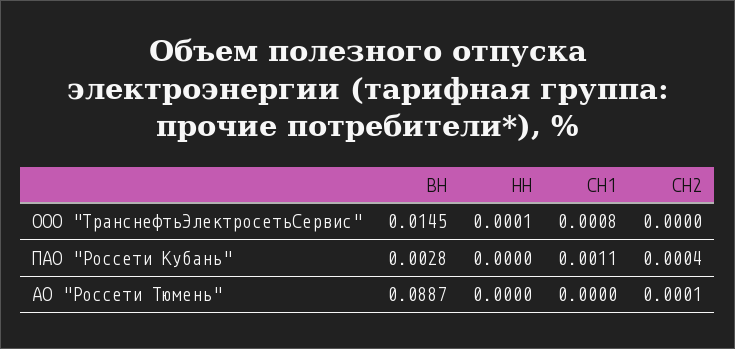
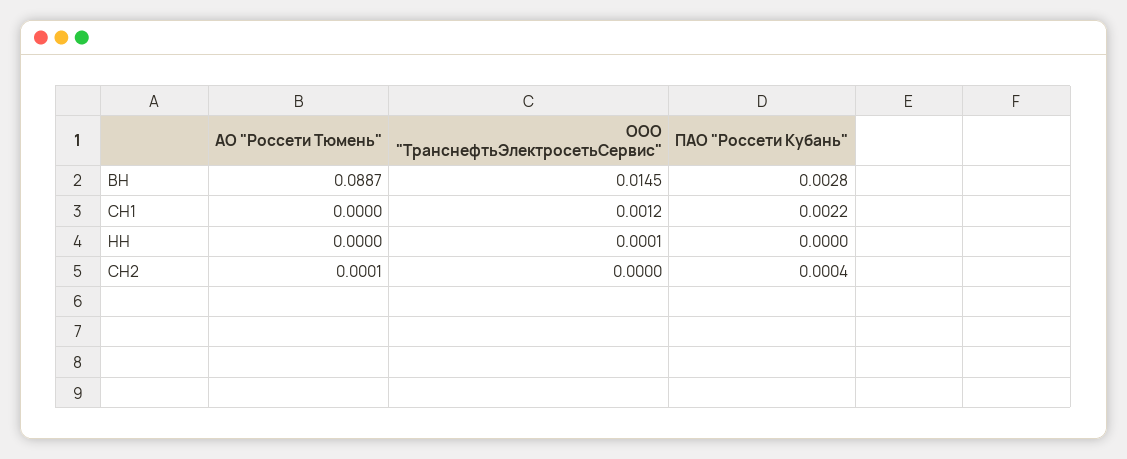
СН1, ООО "ТранснефтьЭлектросетьСервис": 0.0008 -> 0.0012
СН1, ПАО "Россети Кубань": 0.0011 -> 0.0022

